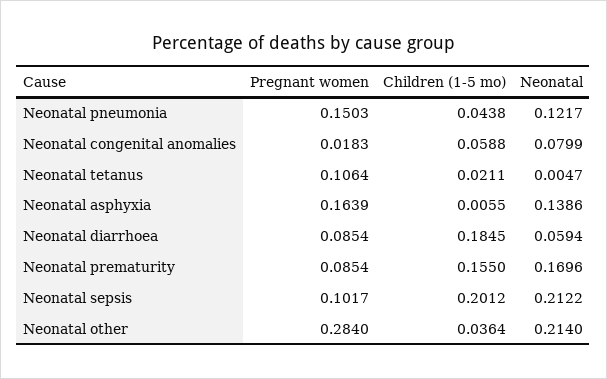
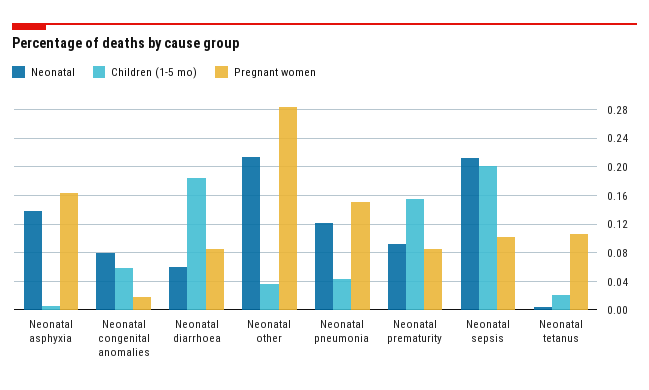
Neonatal, Neonatal prematurity: 0.1696 -> 0.09

